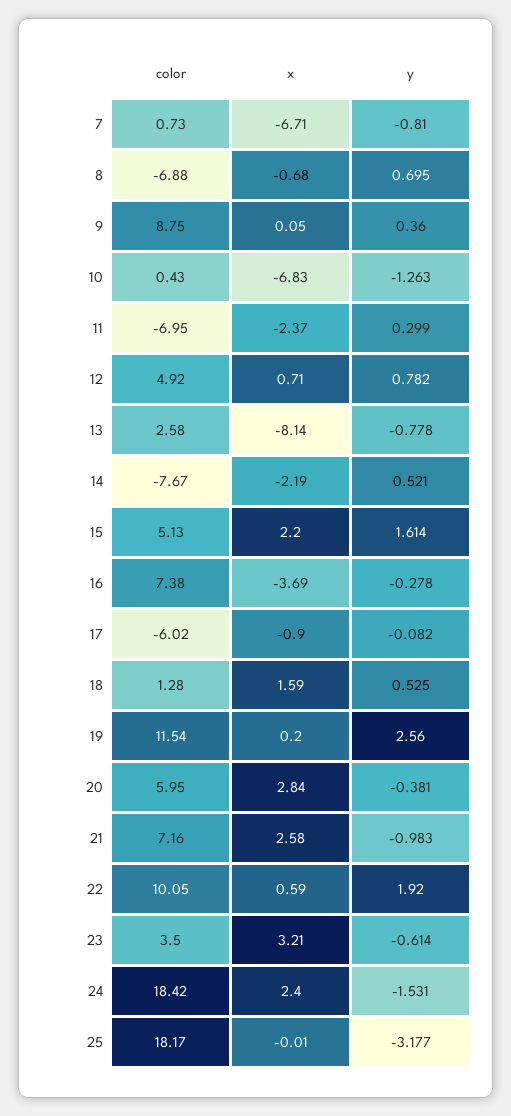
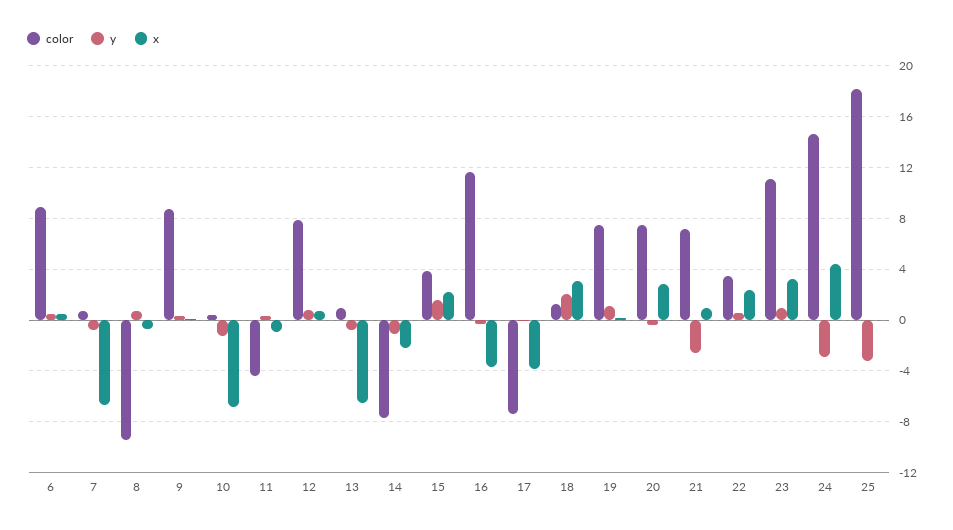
color, 8: -6.88 -> -9.5
color, 11: -6.95 -> -4.5
x, 11: -2.37 -> -1
color, 12: 4.92 -> 8
color, 13: 2.58 -> 1
x, 13: -8.14 -> -6.5
y, 14: 0.521 -> -1
color, 15: 5.13 -> 4
color, 16: 7.38 -> 11.5
color, 17: -6.02 -> -7.5
x, 17: -0.9 -> -4
x, 18: 1.59 -> 3
y, 18: 0.525 -> 2
color, 19: 11.54 -> 7.5
y, 19: 2.56 -> 1
color, 20: 5.95 -> 7.5
x, 21: 2.58 -> 1
y, 21: -0.983 -> -2.5
color, 22: 10.05 -> 3.5
x, 22: 0.59 -> 2.5
y, 22: 1.92 -> 0.5
color, 23: 3.5 -> 11
y, 23: -0.614 -> 1
color, 24: 18.42 -> 14.5
x, 24: 2.4 -> 4.5
y, 24: -1.531 -> -3
color, 6: none -> 9
y, 6: none -> 0.5
x, 6: none -> 0.5

